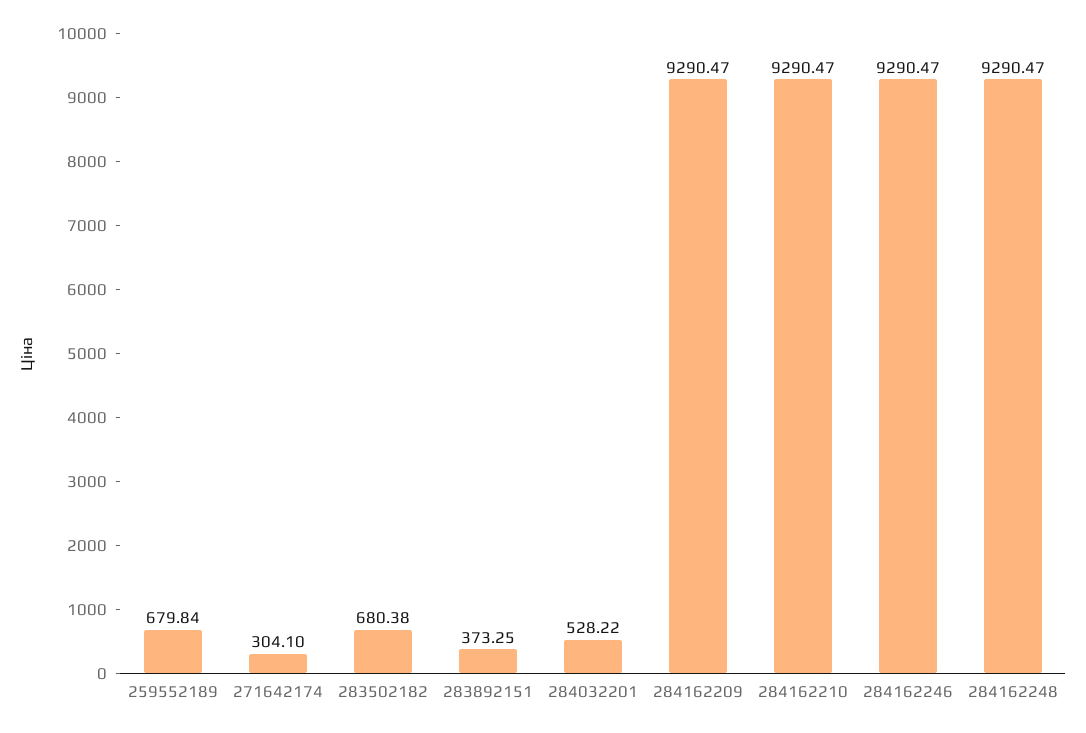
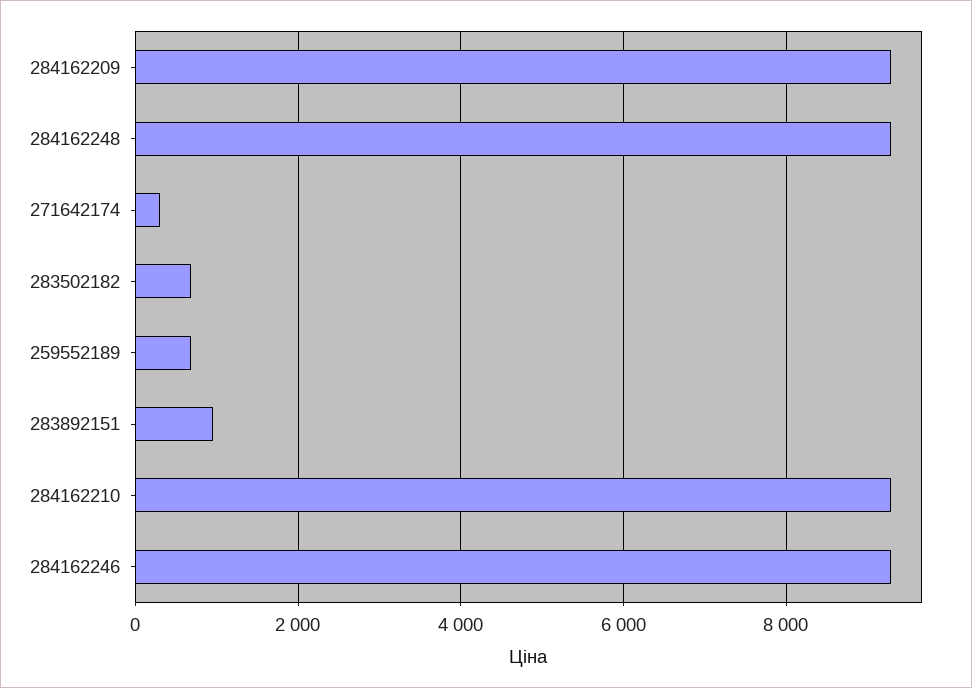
283892151: 373.25 -> 1000
284032201: 528.22 -> none

